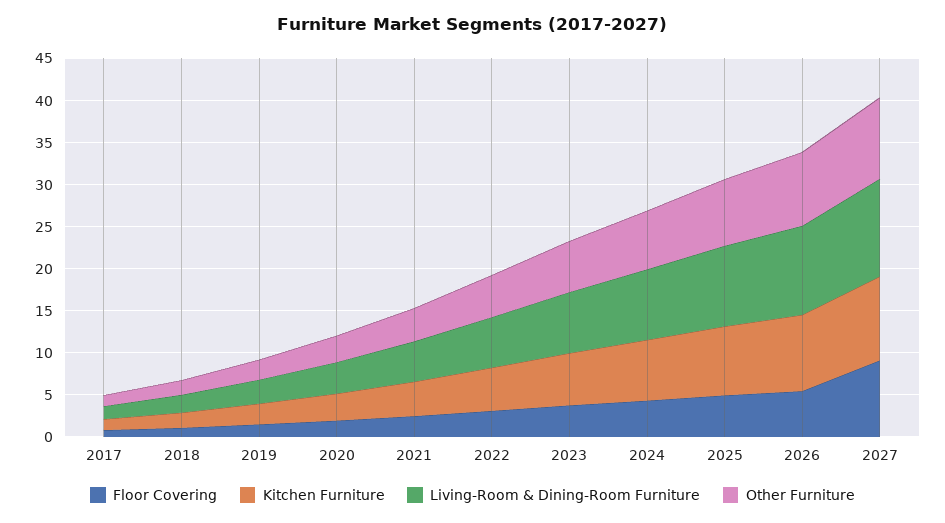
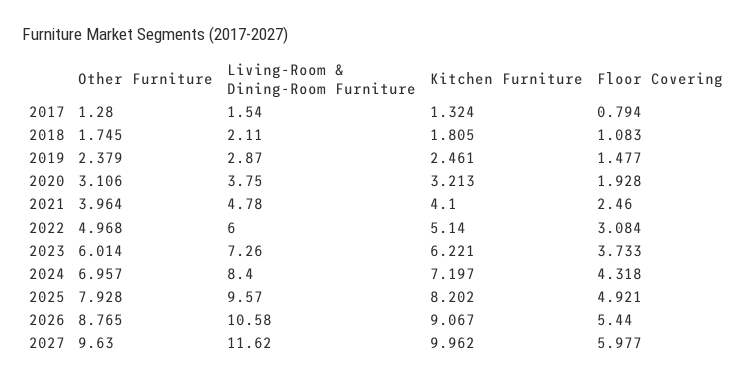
Floor Covering, 2027: 9 -> 5.977

